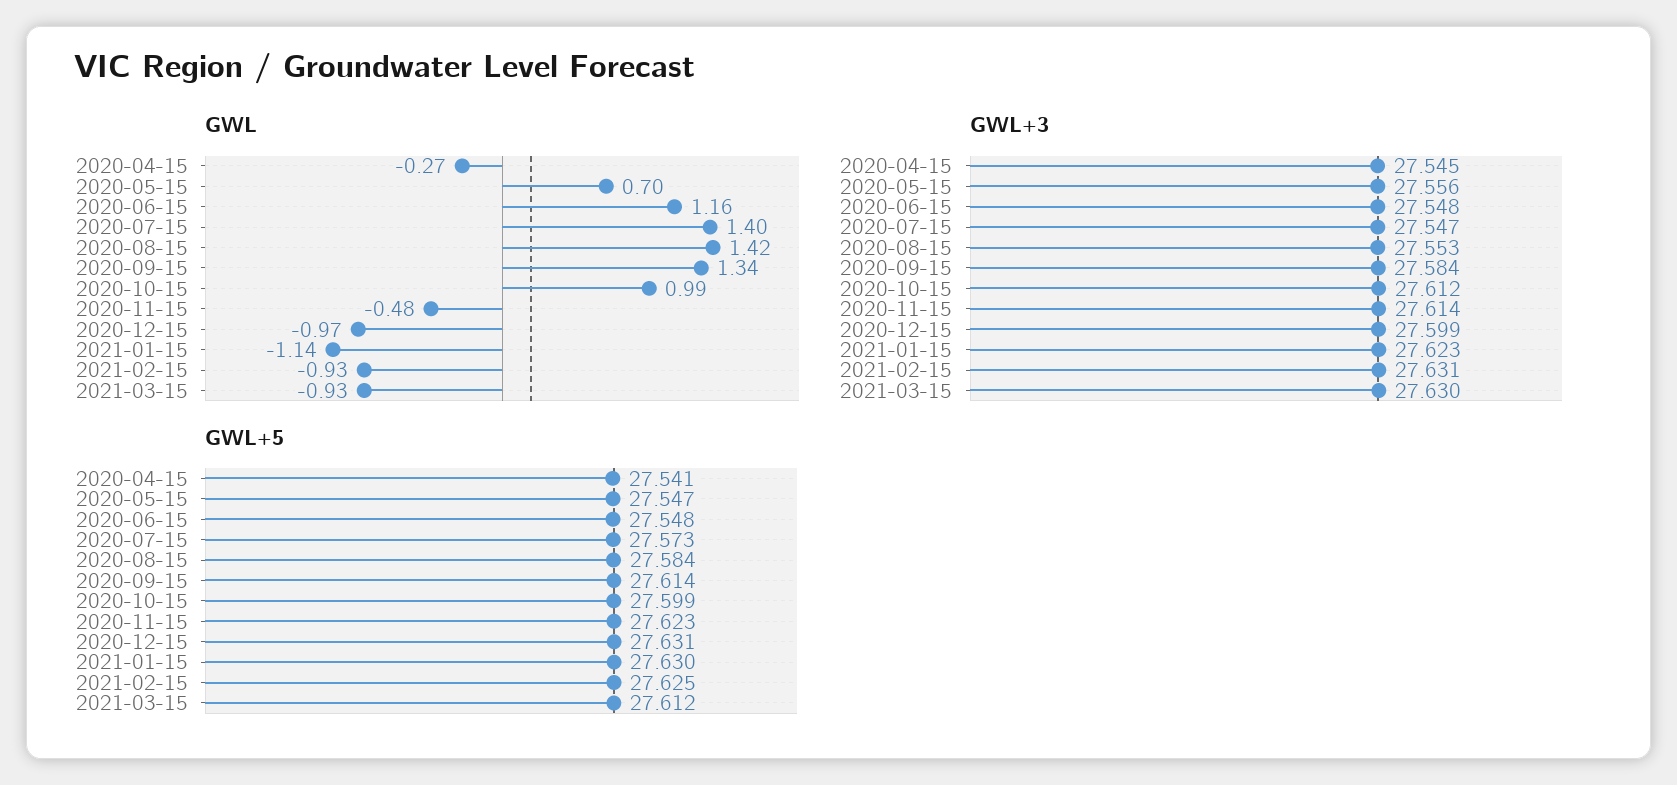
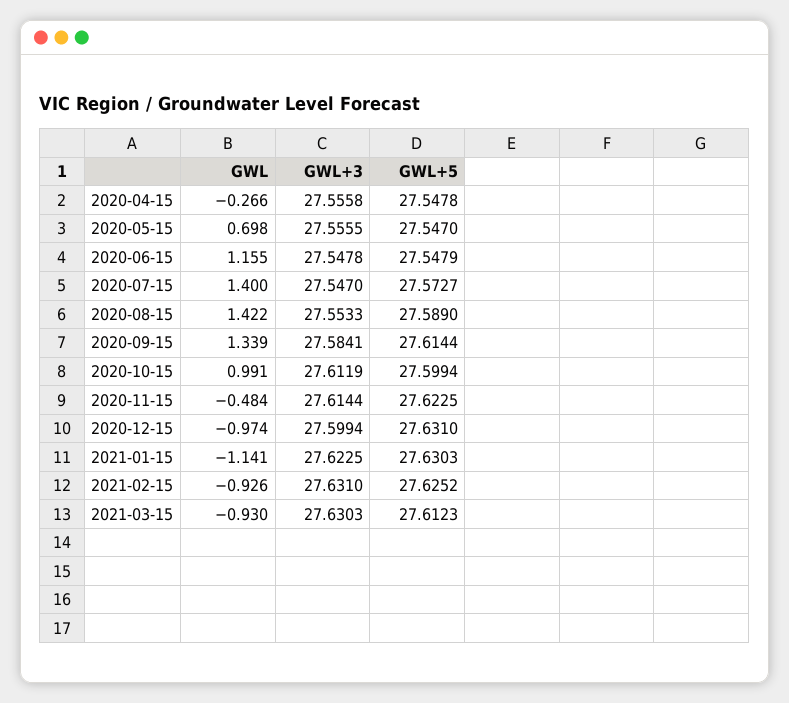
GWL+3, 2020-04-15: 27.545 -> 27.5558
GWL+5, 2020-04-15: 27.541 -> 27.5478
GWL+5, 2020-08-15: 27.584 -> 27.589

